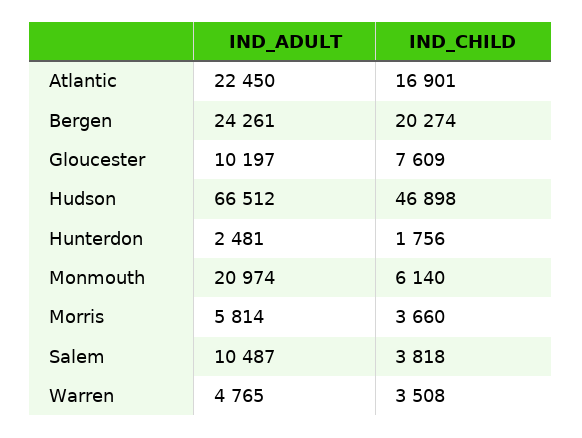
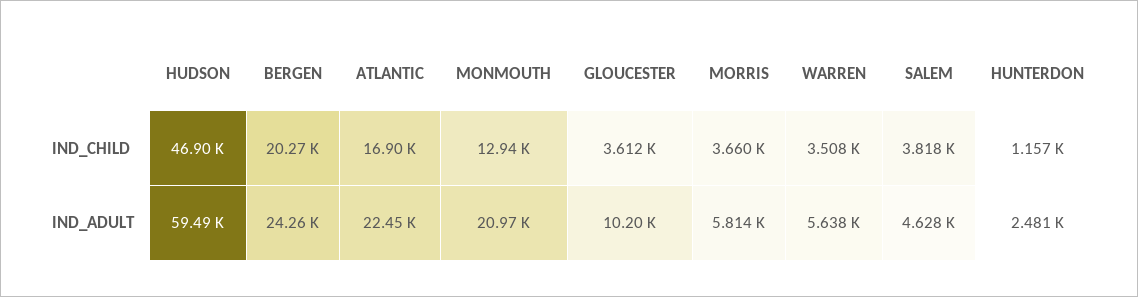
IND_CHILD, Gloucester: 7609 -> 3612
IND_ADULT, Hudson: 66512 -> 59490
IND_CHILD, Hunterdon: 1756 -> 1157
IND_CHILD, Monmouth: 6140 -> 12940
IND_ADULT, Salem: 10487 -> 4628
IND_ADULT, Warren: 4765 -> 5638

